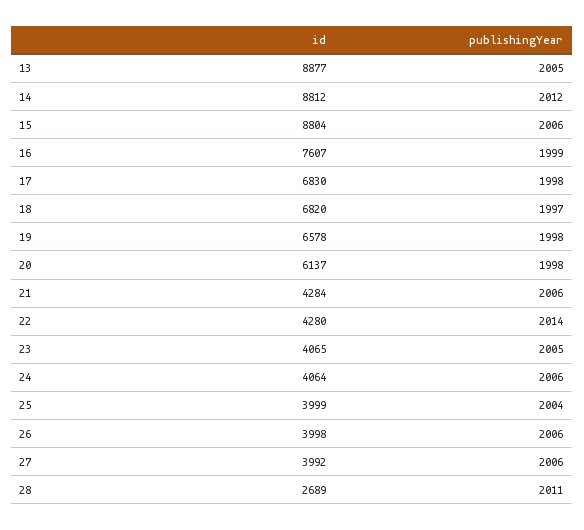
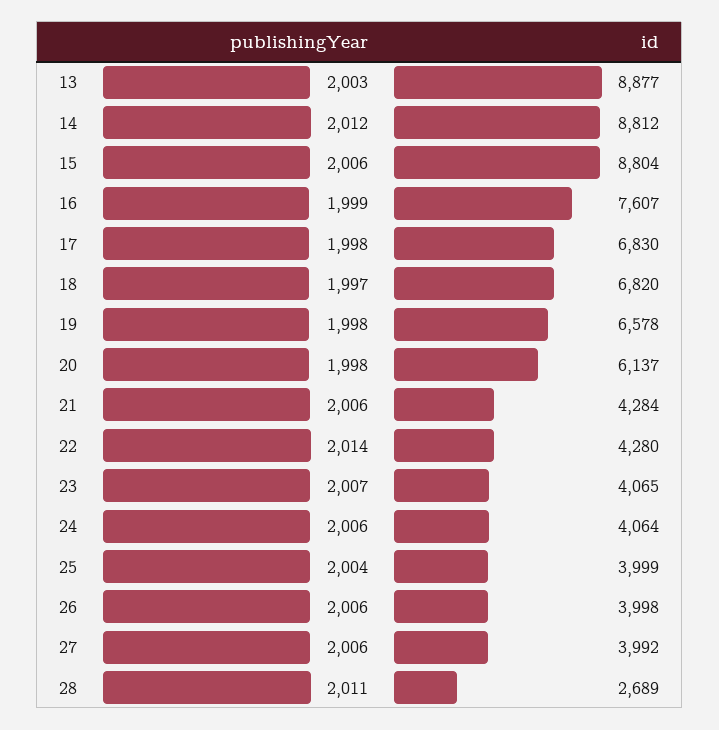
publishingYear, 13: 2005 -> 2003
publishingYear, 23: 2005 -> 2007

